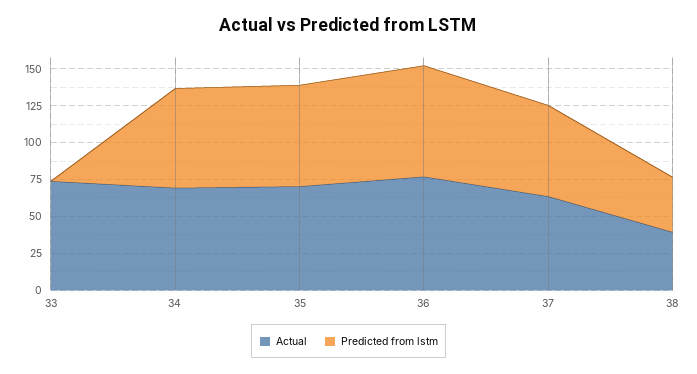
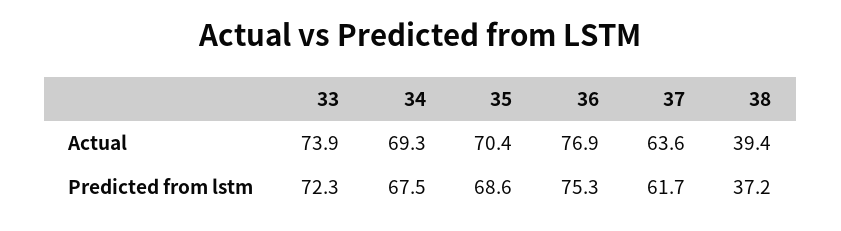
Predicted from lstm, 33: 0 -> 72.3

